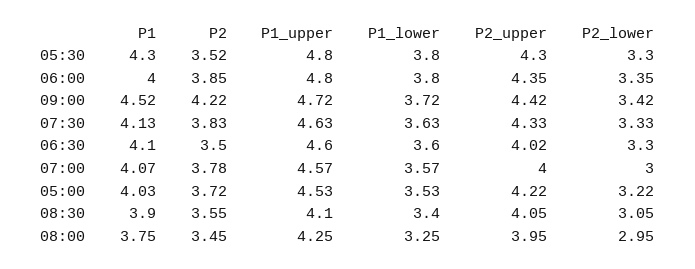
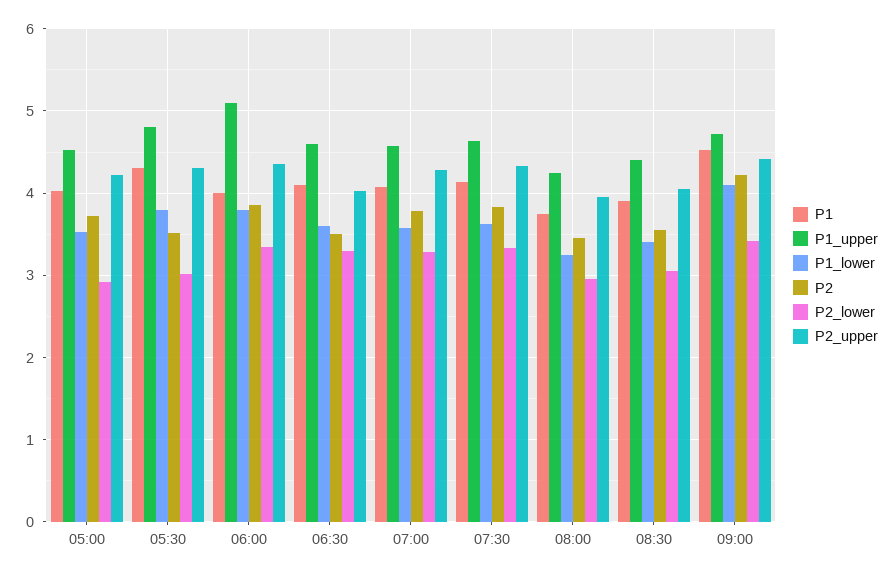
P2_lower, 05:30: 3.3 -> 3
P1_upper, 06:00: 4.8 -> 5.1
P1_lower, 09:00: 3.72 -> 4.1
P2_upper, 07:00: 4 -> 4.3
P2_lower, 07:00: 3 -> 3.3
P2_lower, 05:00: 3.22 -> 2.9
P1_upper, 08:30: 4.1 -> 4.4

